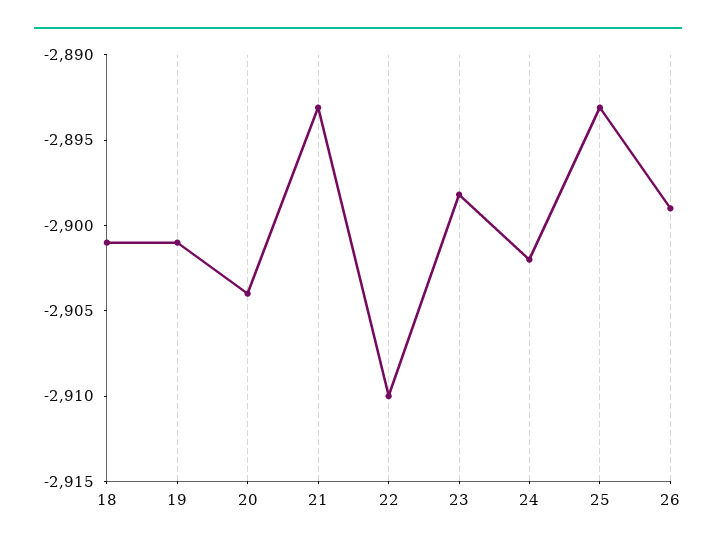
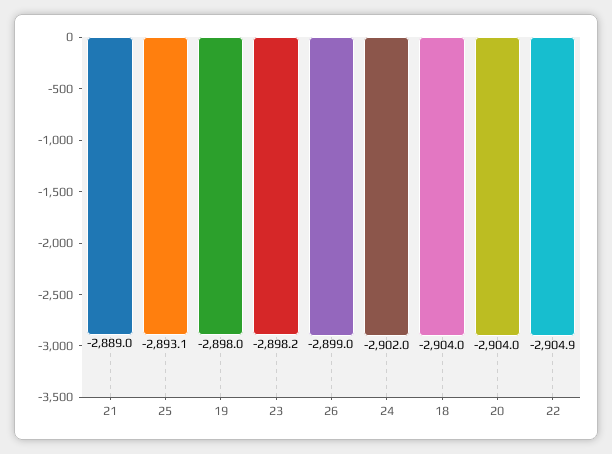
18: -2901 -> -2904
19: -2901 -> -2898
21: -2893 -> -2889
22: -2910 -> -2904.9

